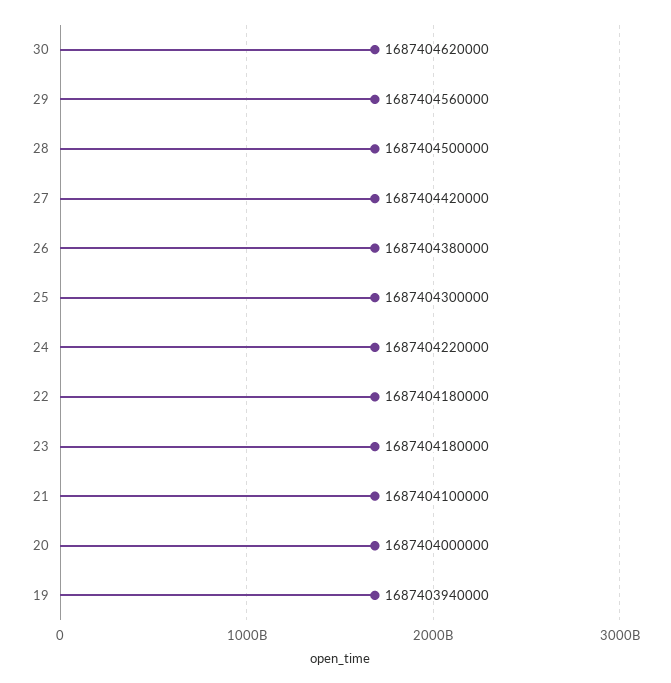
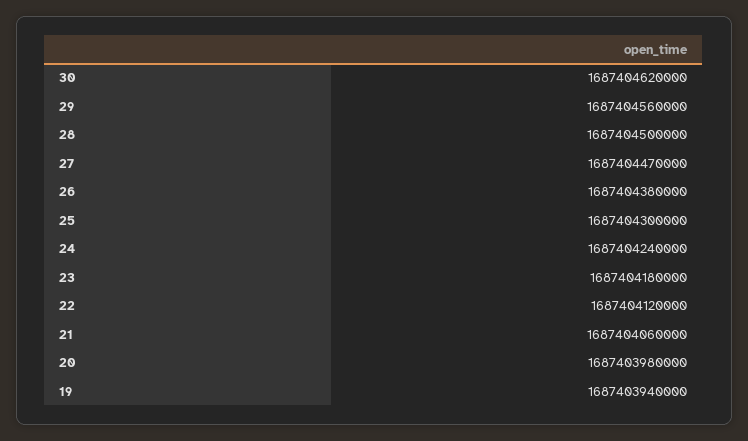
27: 1687404420000 -> 1687404470000
24: 1687404220000 -> 1687404240000
22: 1687404180000 -> 1687404120000
21: 1687404100000 -> 1687404060000
20: 1687404000000 -> 1687403980000

